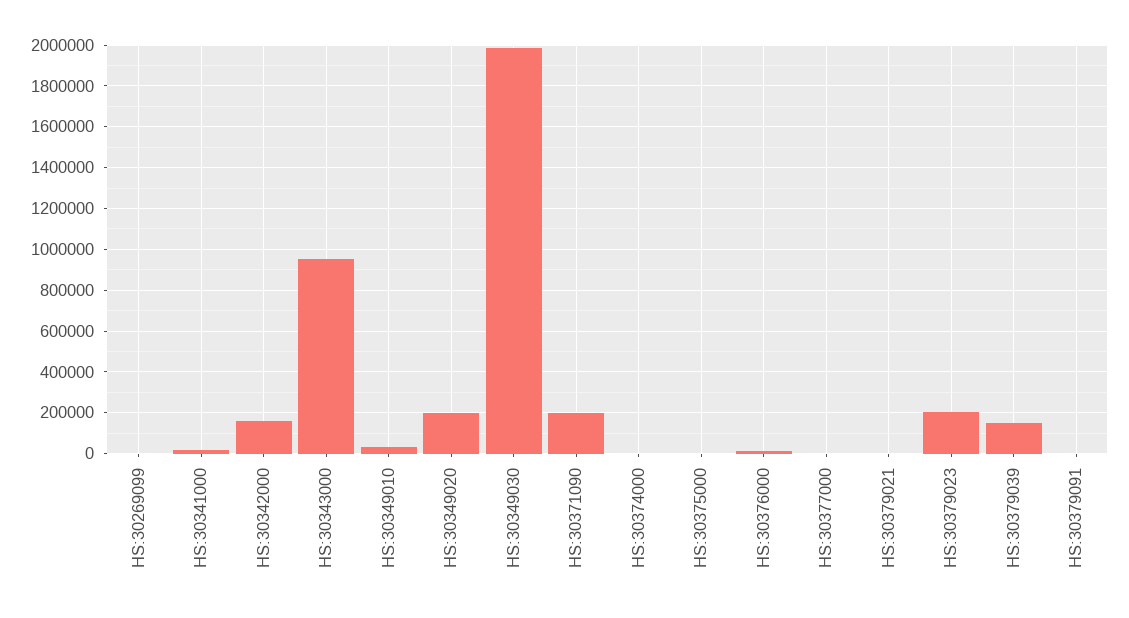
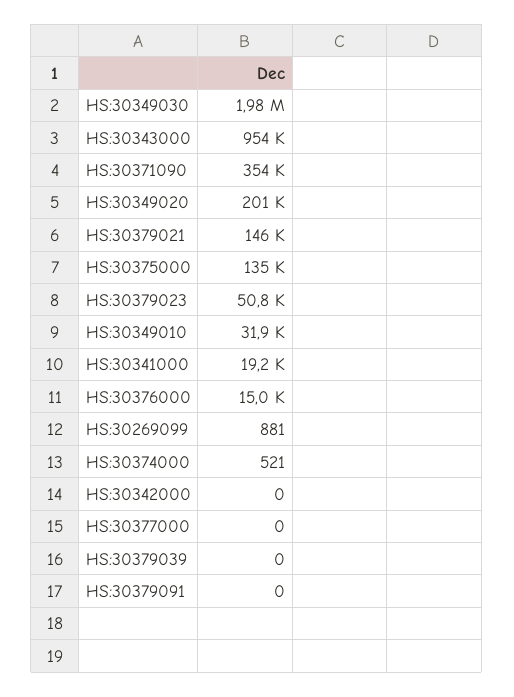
HS:30342000: 150000 -> 0
HS:30371090: 200000 -> 354000
HS:30375000: 0 -> 135000
HS:30379021: 0 -> 146000
HS:30379023: 200000 -> 50800
HS:30379039: 150000 -> 0

